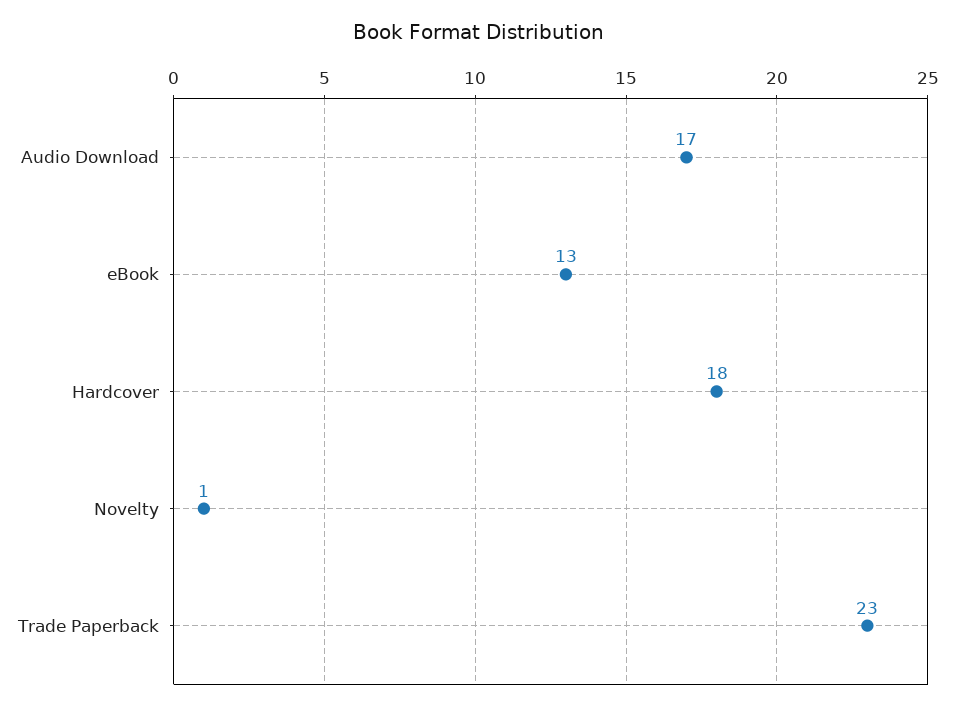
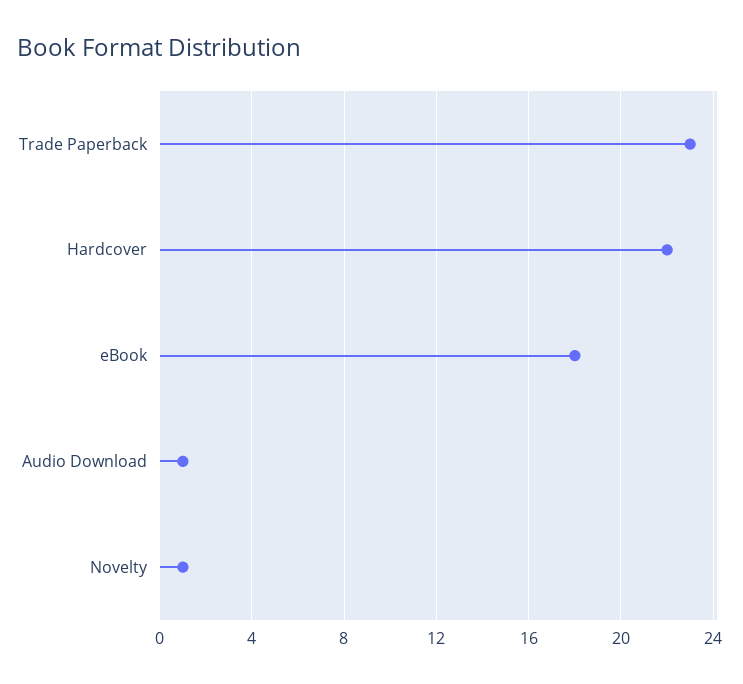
Audio Download: 17 -> 1
eBook: 13 -> 18
Hardcover: 18 -> 22

